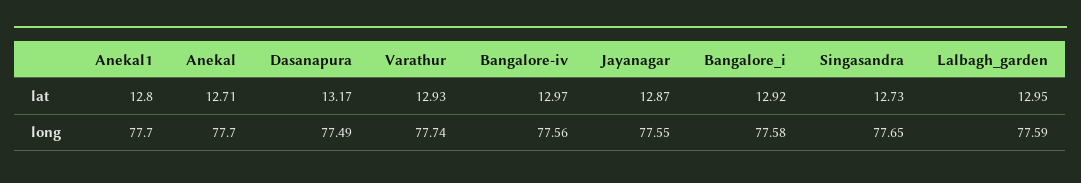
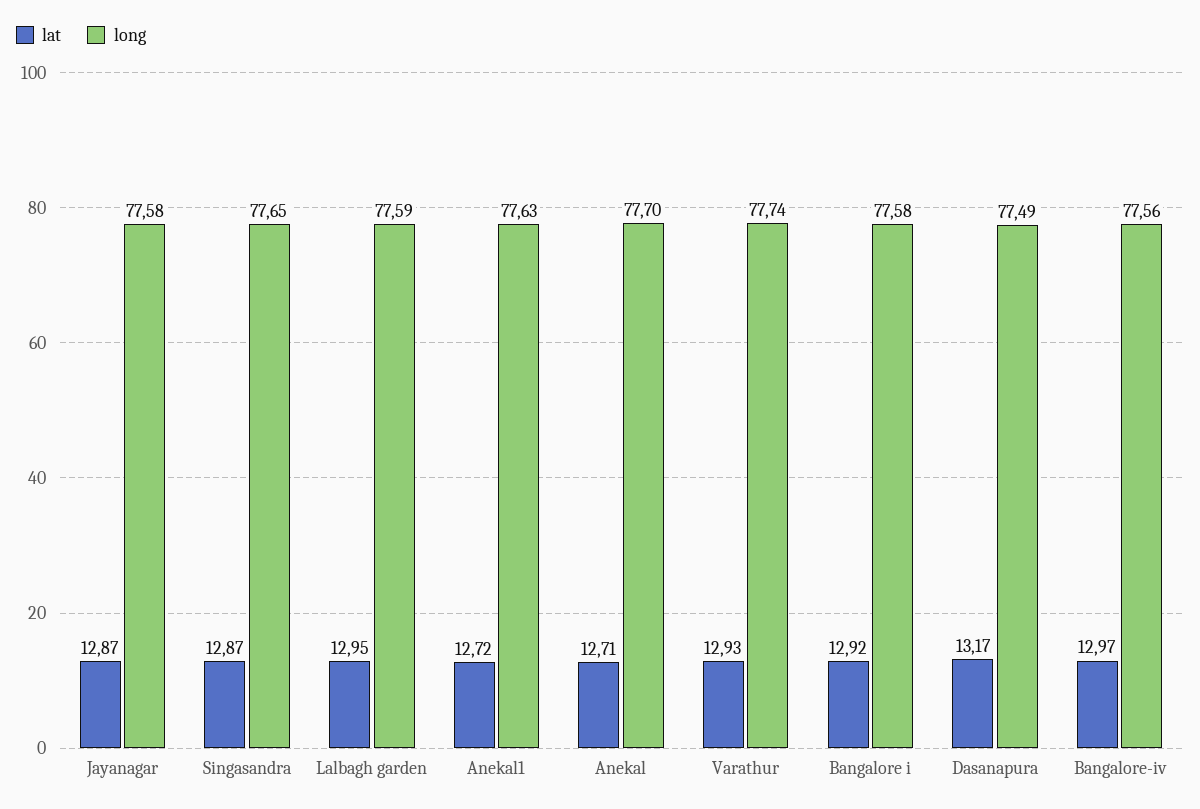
lat, Anekal1: 12.8 -> 12.72
lat, Singasandra: 12.73 -> 12.87
long, Anekal1: 77.7 -> 77.63
long, Jayanagar: 77.55 -> 77.58

